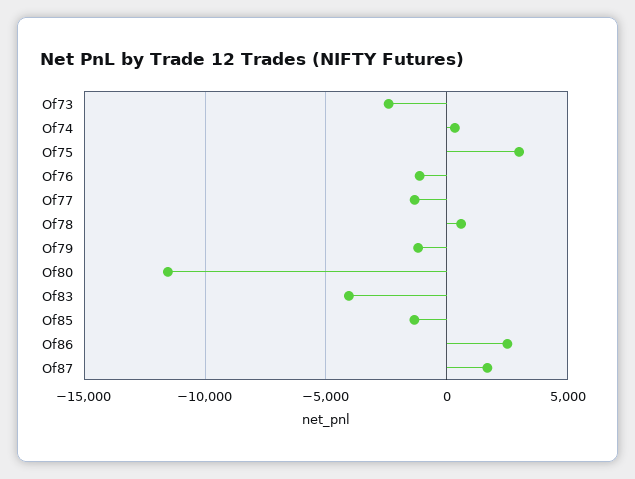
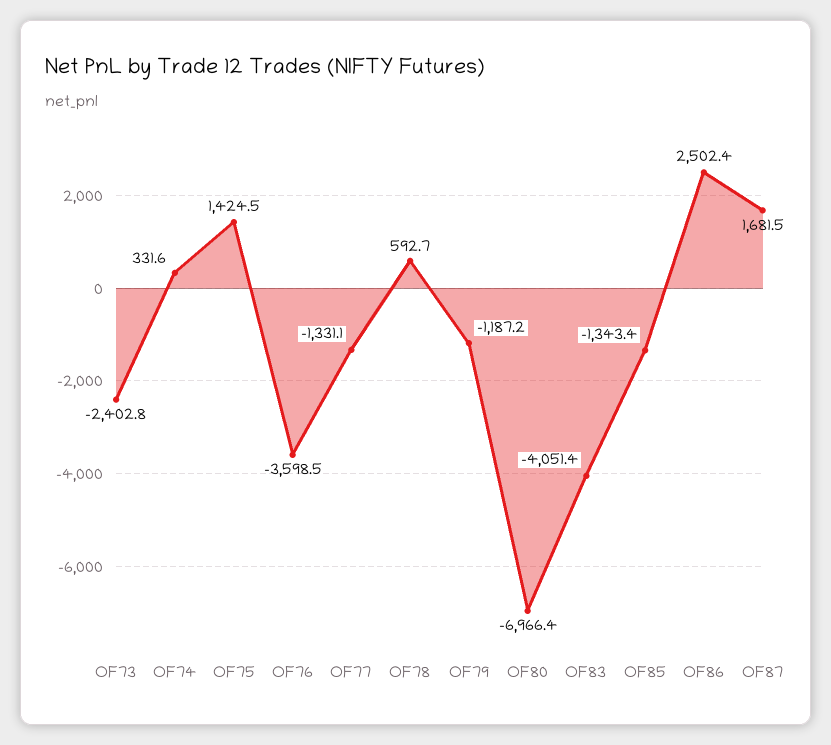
Of75: 3000 -> 1424.5
Of76: -1000 -> -3598.5
Of80: -11500 -> -6966.4

